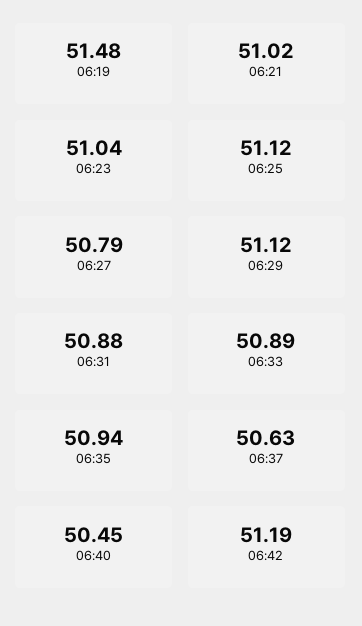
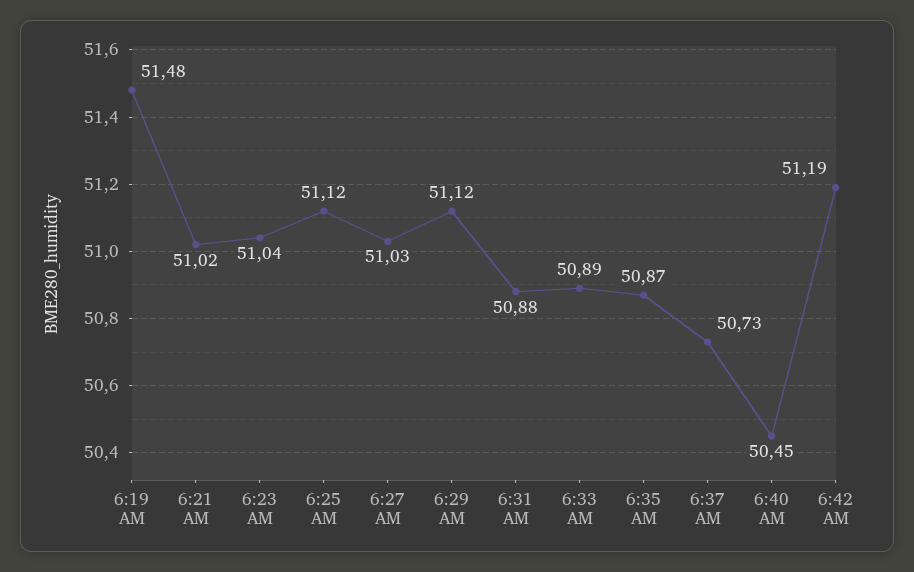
06:27: 50.79 -> 51.03
06:35: 50.94 -> 50.87
06:37: 50.63 -> 50.73

